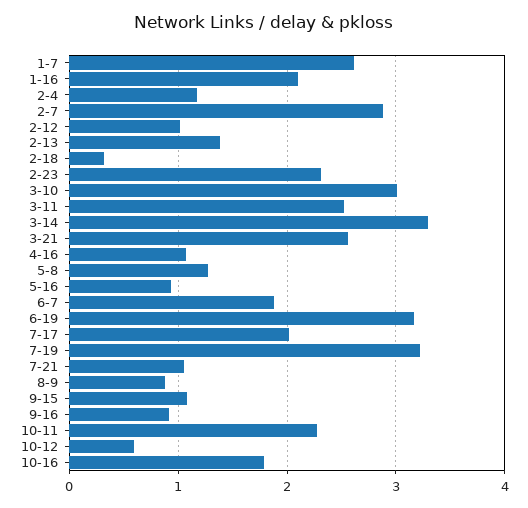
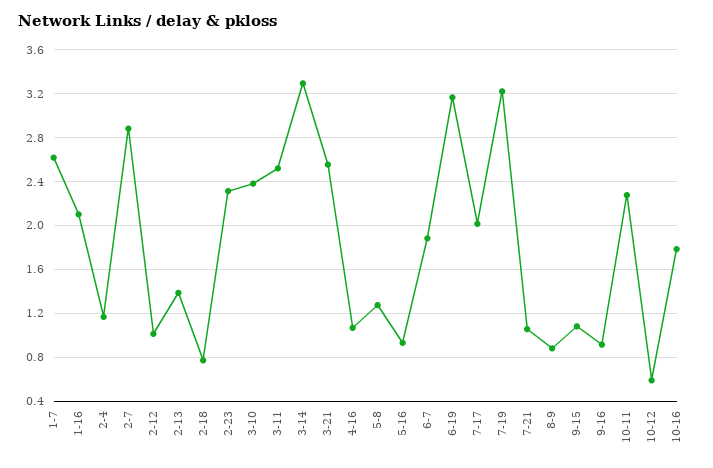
2-18: 0.3 -> 0.8
3-10: 3 -> 2.4

